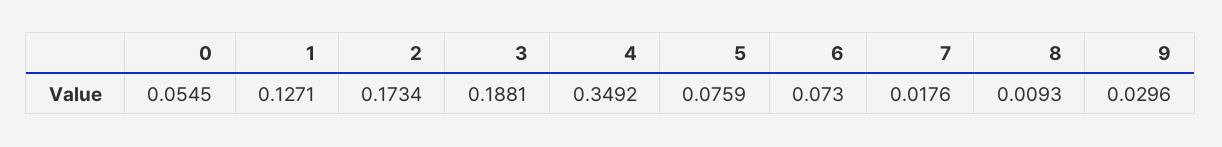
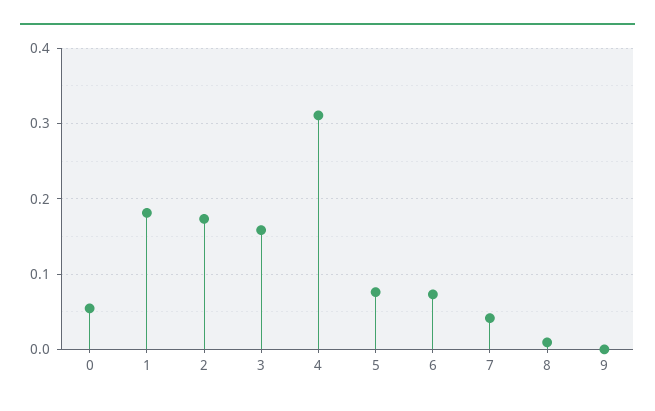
1: 0.1271 -> 0.18
3: 0.1881 -> 0.16
4: 0.3492 -> 0.31
7: 0.0176 -> 0.04
9: 0.0296 -> 0

